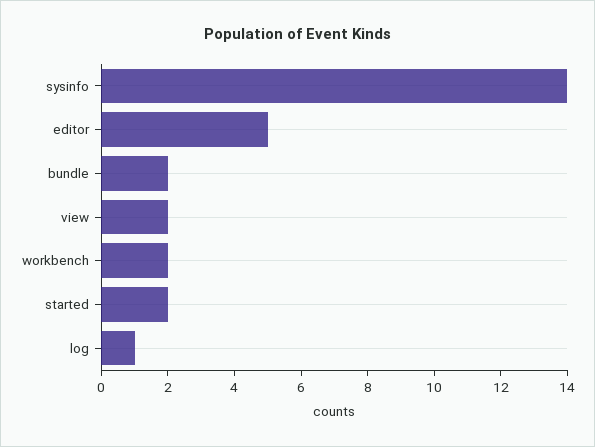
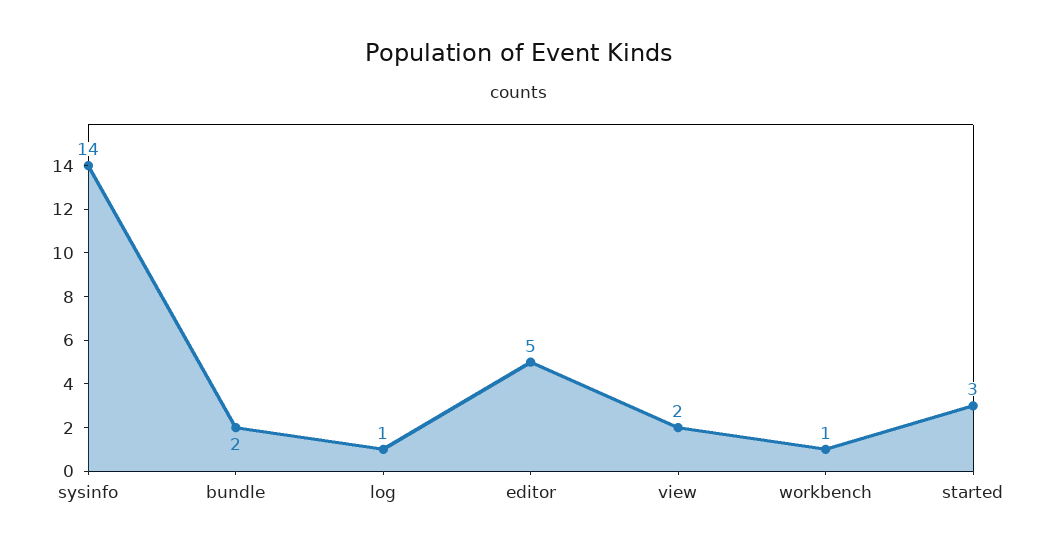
workbench: 2 -> 1
started: 2 -> 3

